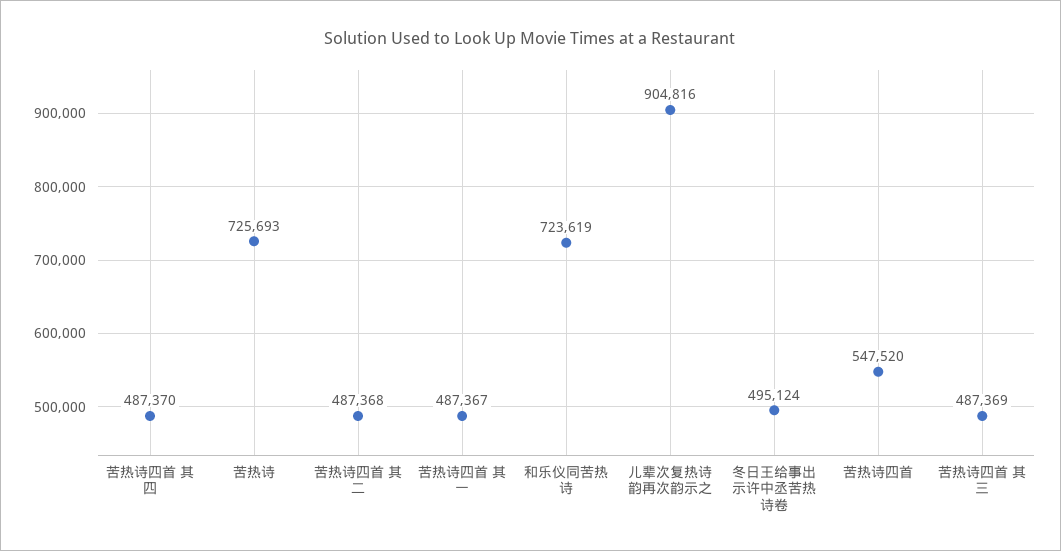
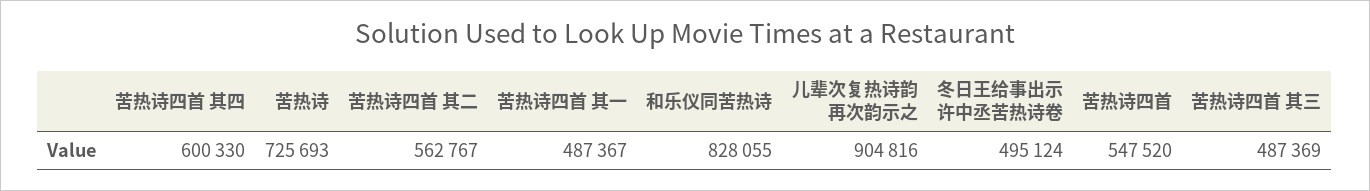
苦热诗四首 其四: 487370 -> 600330
苦热诗四首 其二: 487368 -> 562767
和乐仪同苦热诗: 723619 -> 828055

